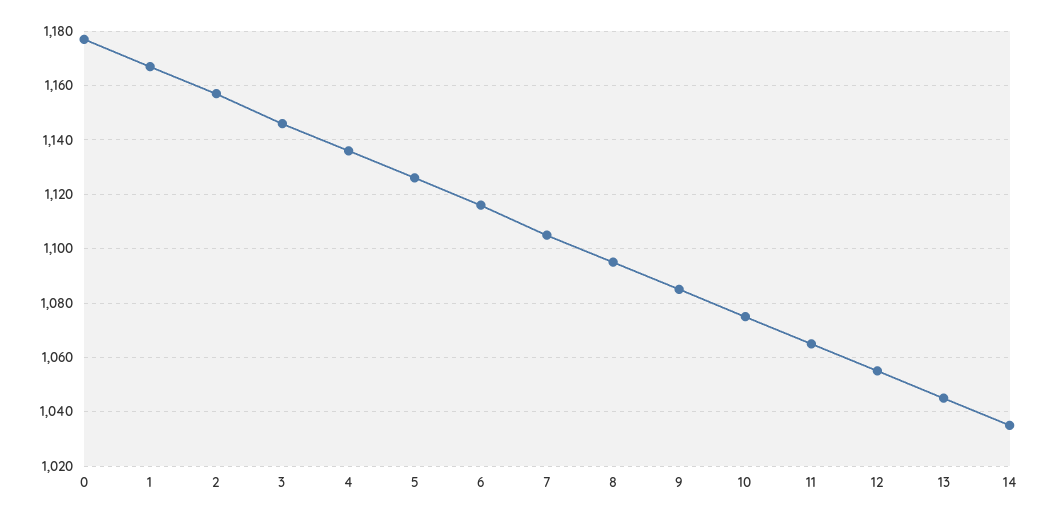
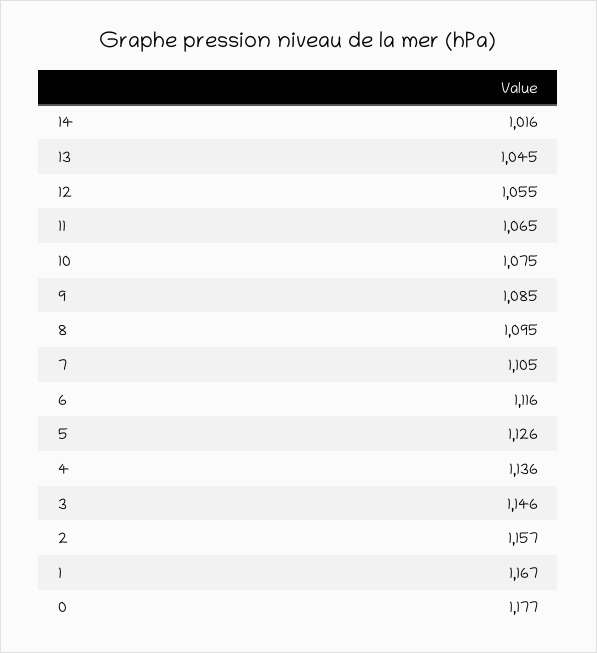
14: 1035 -> 1016

